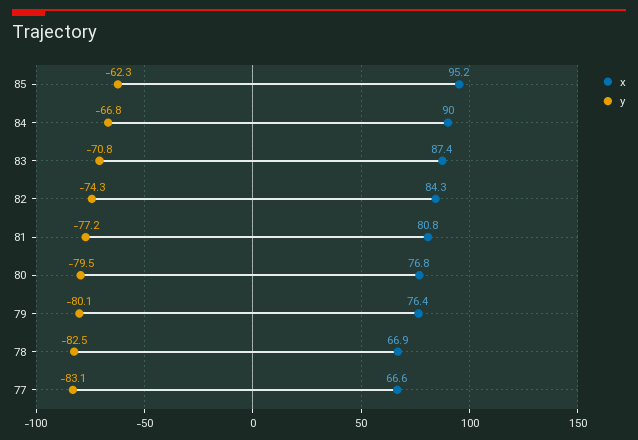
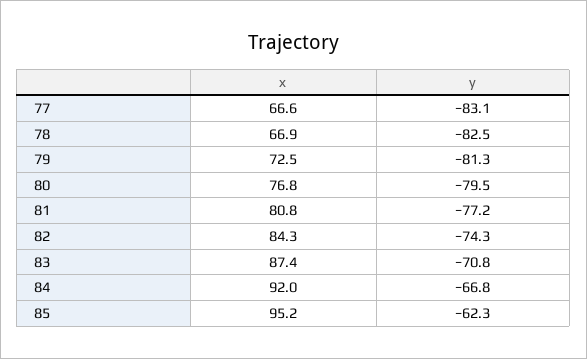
x, 84: 90 -> 92
x, 79: 76.4 -> 72.5
y, 79: -80.1 -> -81.3

